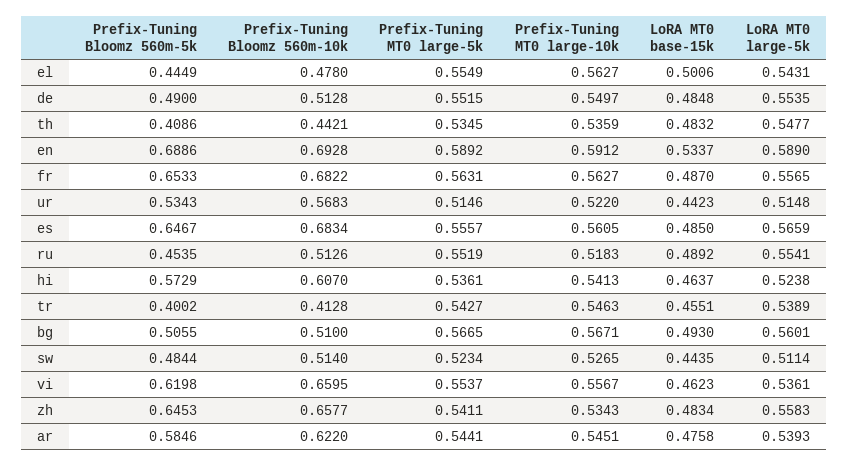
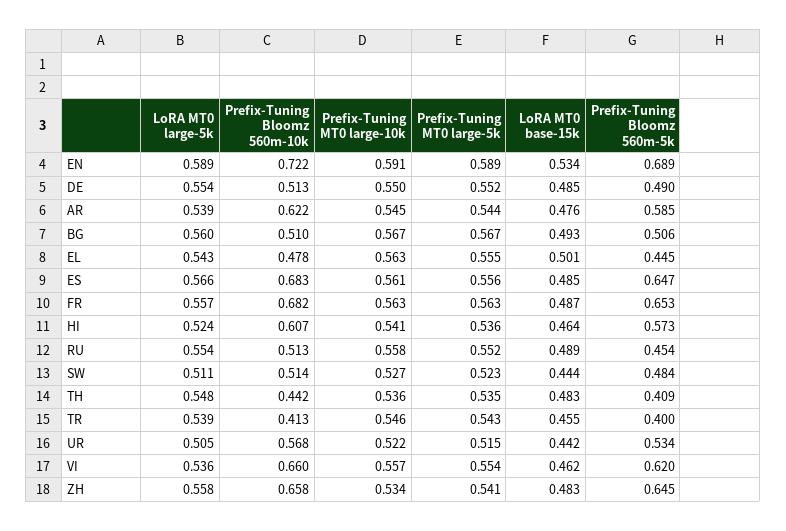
Prefix-Tuning Bloomz 560m-10k, en: 0.6928 -> 0.722
LoRA MT0 large-5k, ur: 0.5148 -> 0.505
Prefix-Tuning MT0 large-10k, ru: 0.5183 -> 0.558

